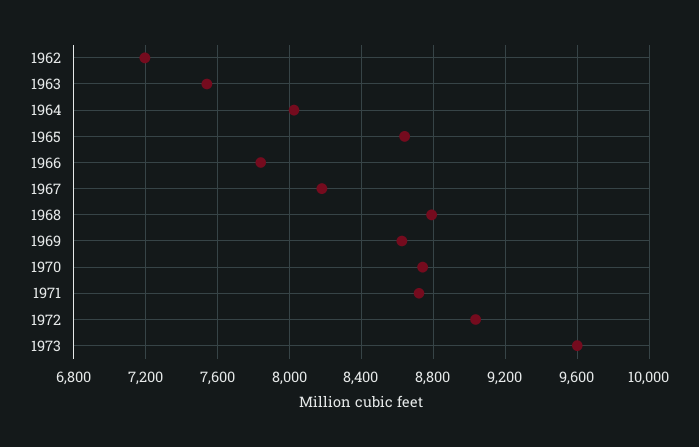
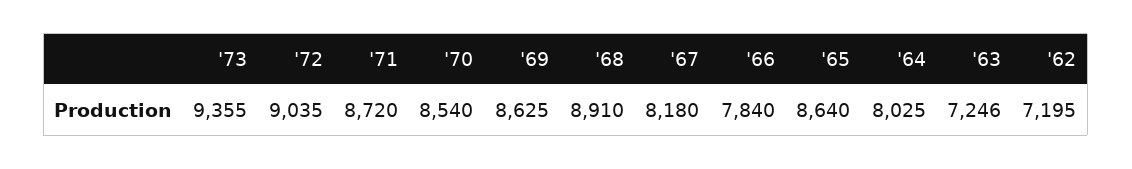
1963: 7550 -> 7246
1968: 8800 -> 8910
1970: 8750 -> 8540
1973: 9600 -> 9355

